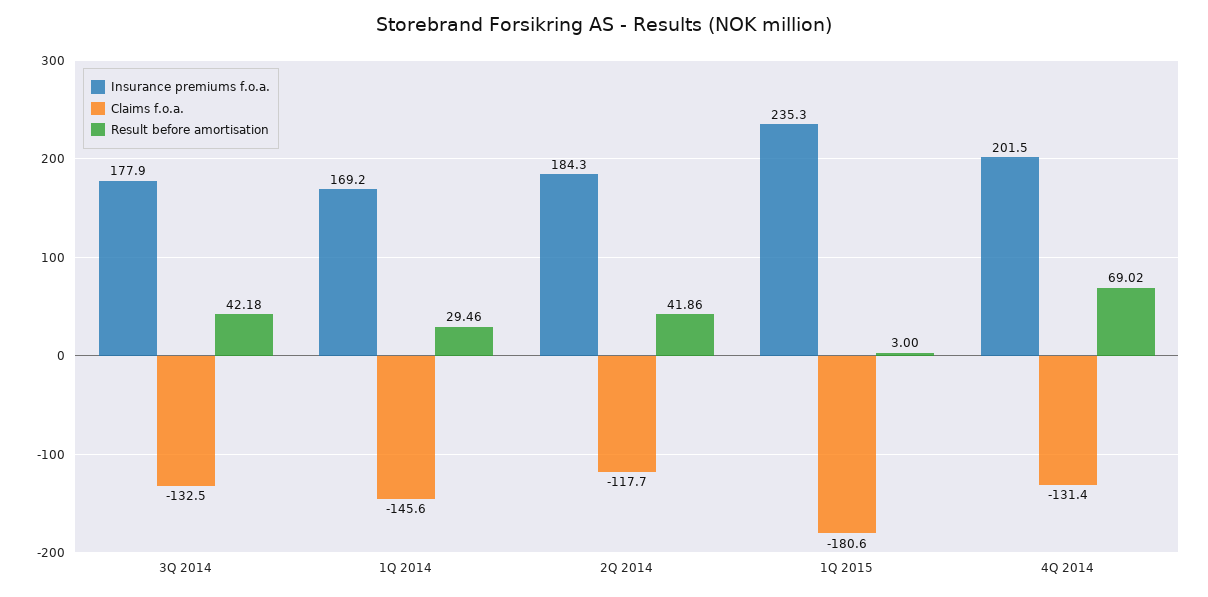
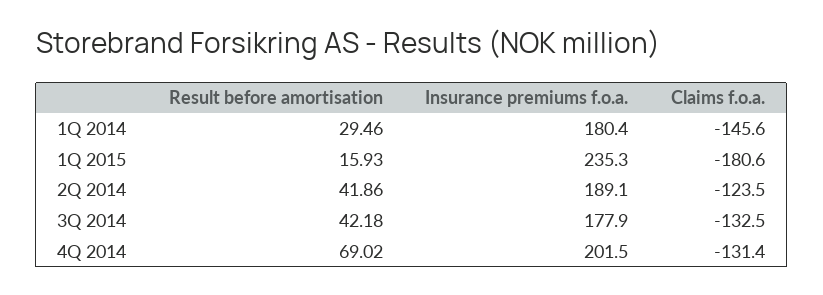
Insurance premiums f.o.a., 1Q 2014: 169.2 -> 180.4
Insurance premiums f.o.a., 2Q 2014: 184.3 -> 189.1
Claims f.o.a., 2Q 2014: -117.7 -> -123.5
Result before amortisation, 1Q 2015: 3 -> 15.93

